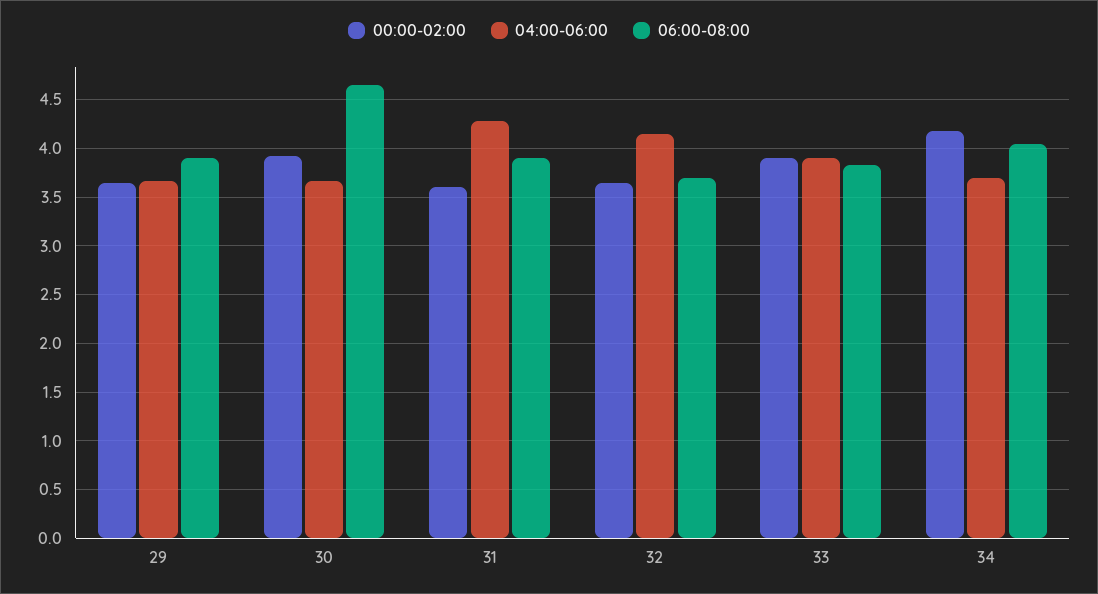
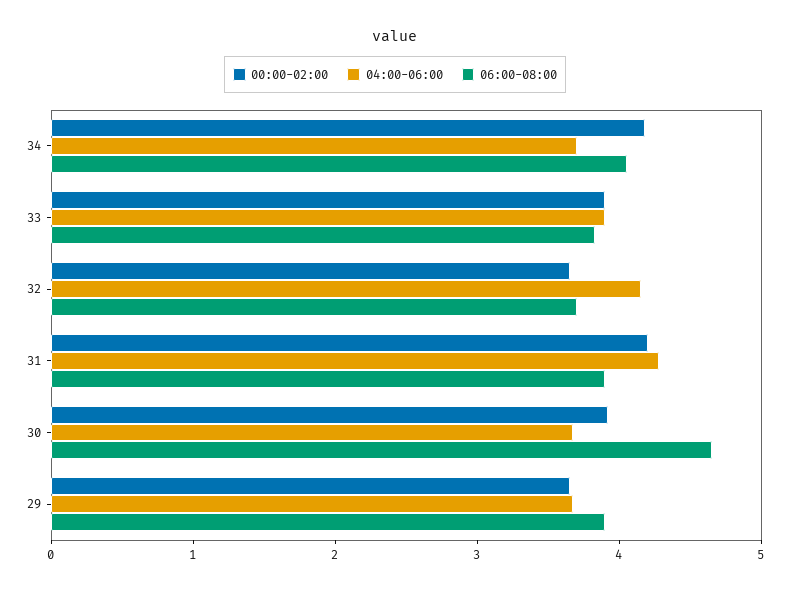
00:00-02:00, 31: 3.6 -> 4.2

